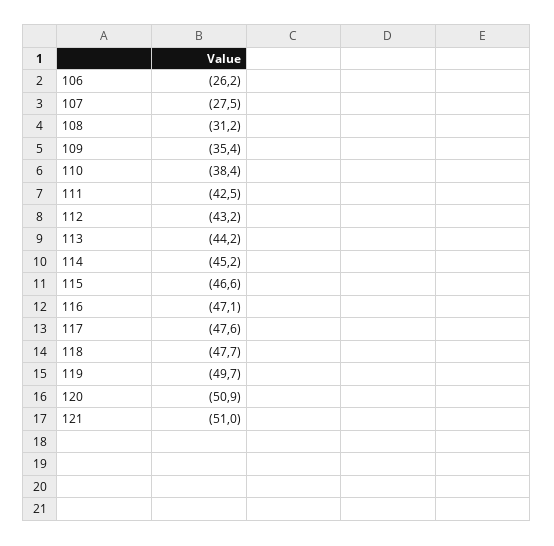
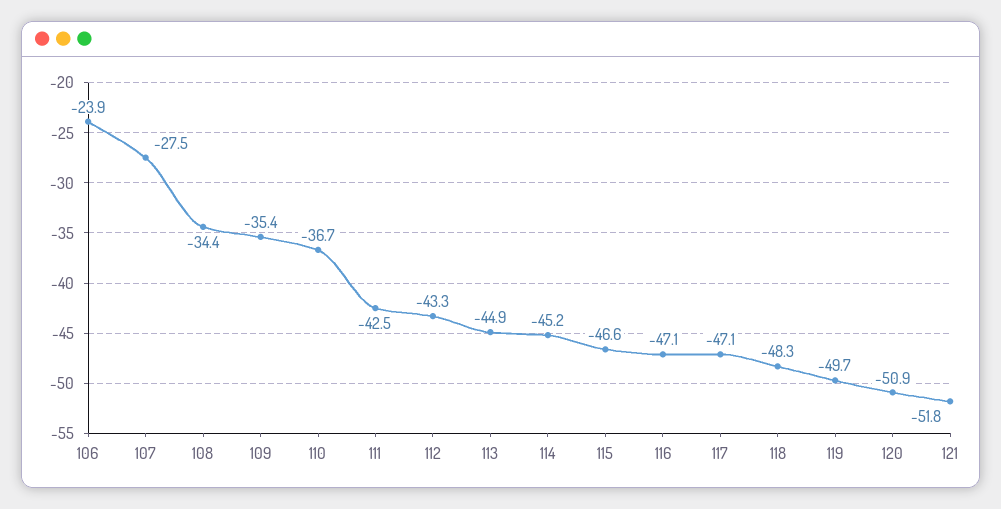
106: -26.2 -> -23.9
108: -31.2 -> -34.4
110: -38.4 -> -36.7
112: -43.2 -> -43.3
113: -44.2 -> -44.9
117: -47.6 -> -47.1
118: -47.7 -> -48.3
121: -51 -> -51.8

